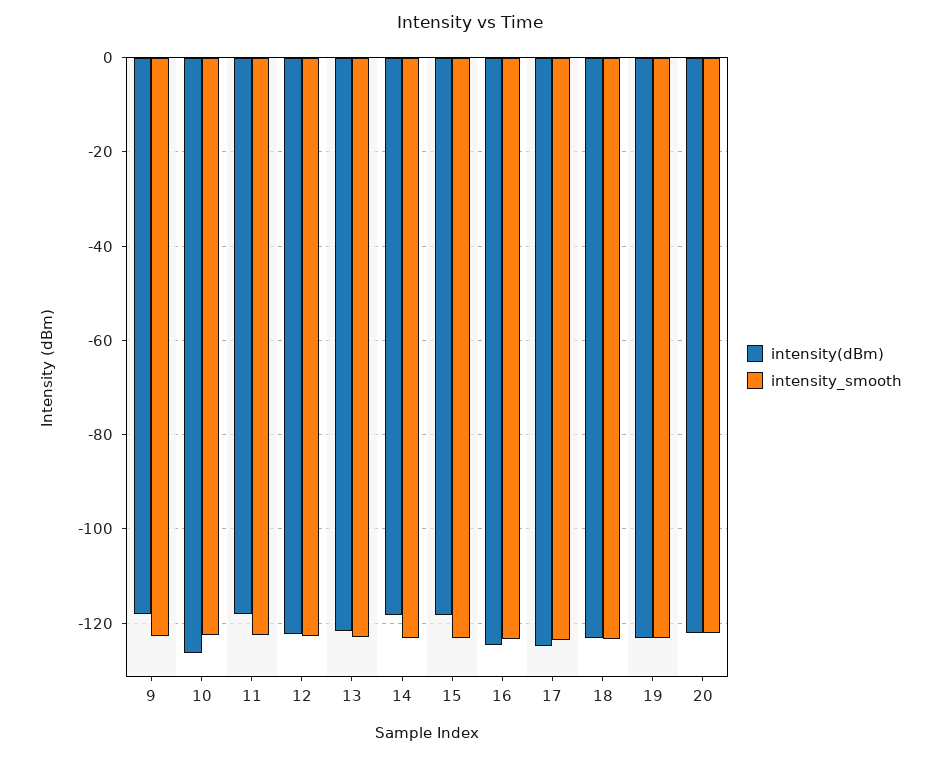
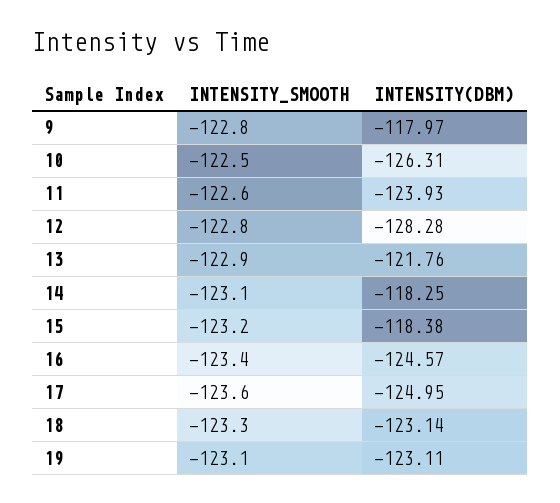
intensity(dBm), 11: -118 -> -123.93
intensity(dBm), 12: -122 -> -128.28
intensity(dBm), 20: -122 -> none
intensity_smooth, 20: -122 -> none

